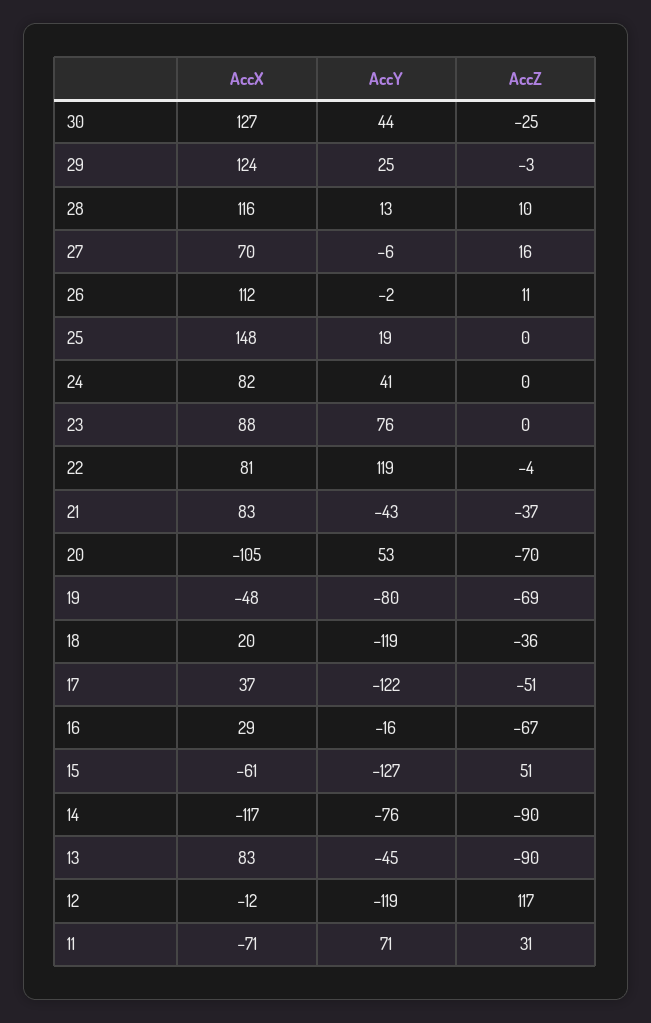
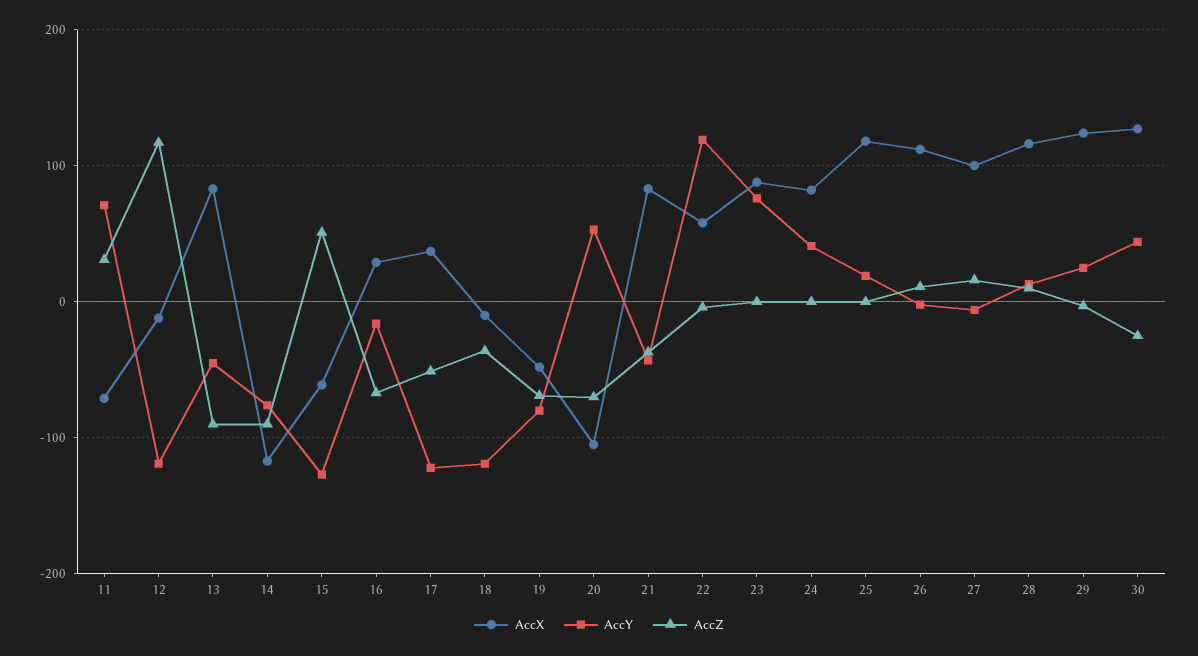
AccX, 27: 70 -> 100
AccX, 25: 148 -> 120
AccX, 22: 81 -> 60
AccX, 18: 20 -> -10

